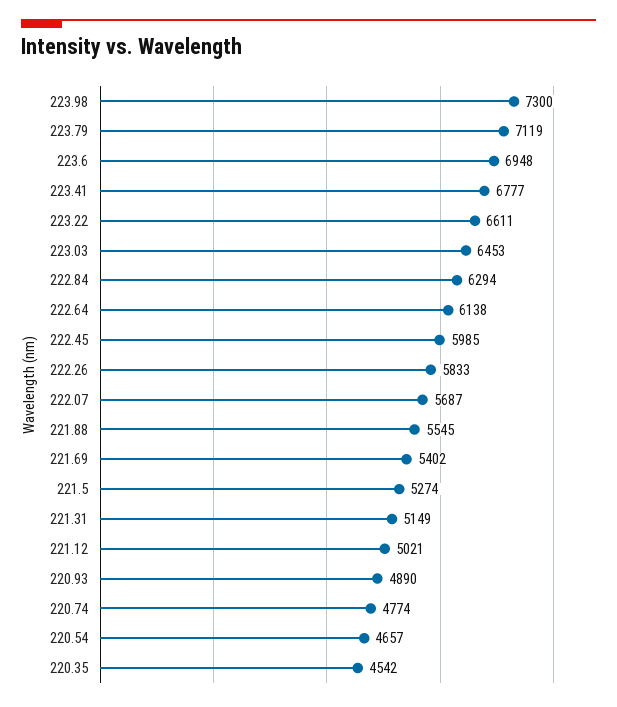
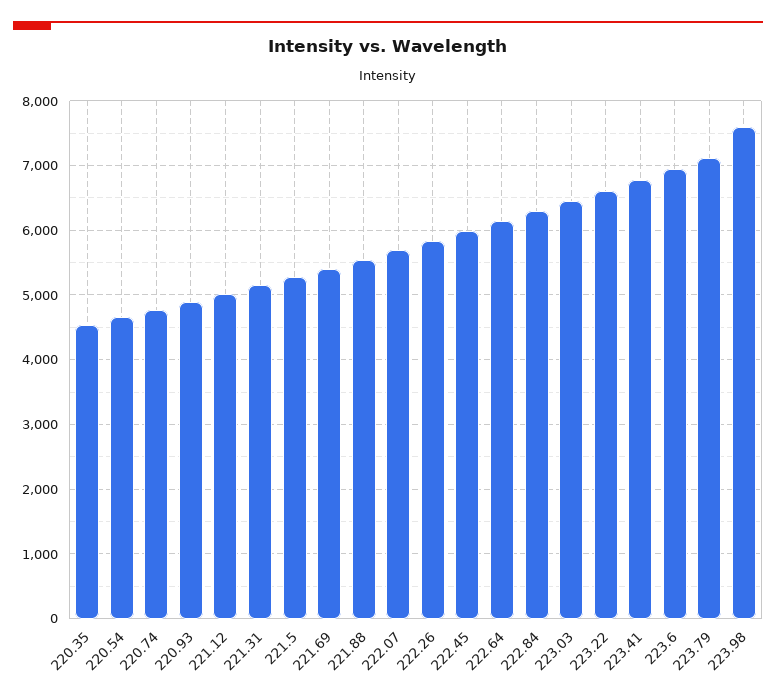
223.98: 7300 -> 7600

